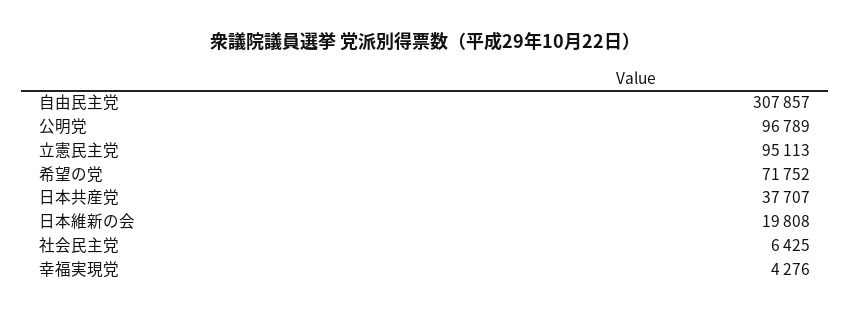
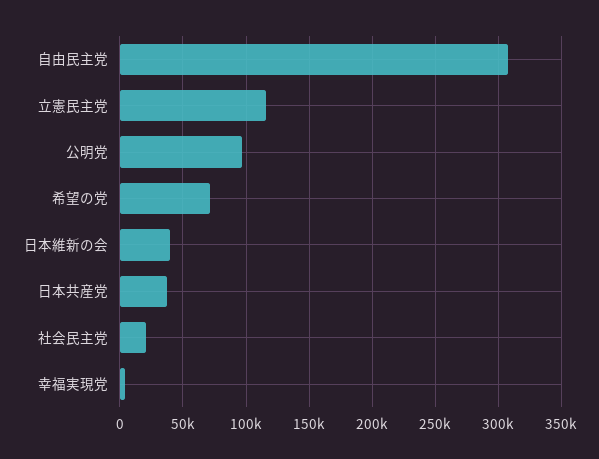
立憲民主党: 95113 -> 115000
日本維新の会: 19808 -> 40000
社会民主党: 6425 -> 20000

